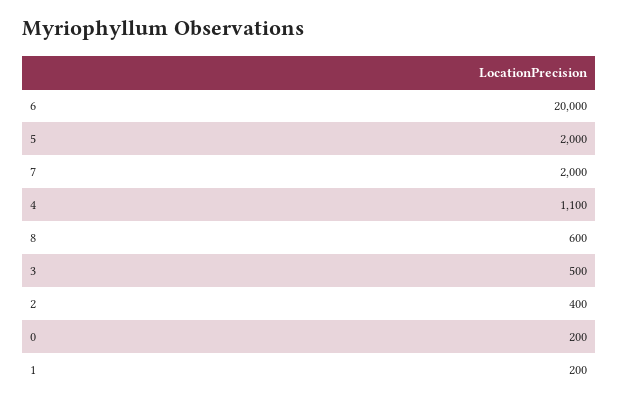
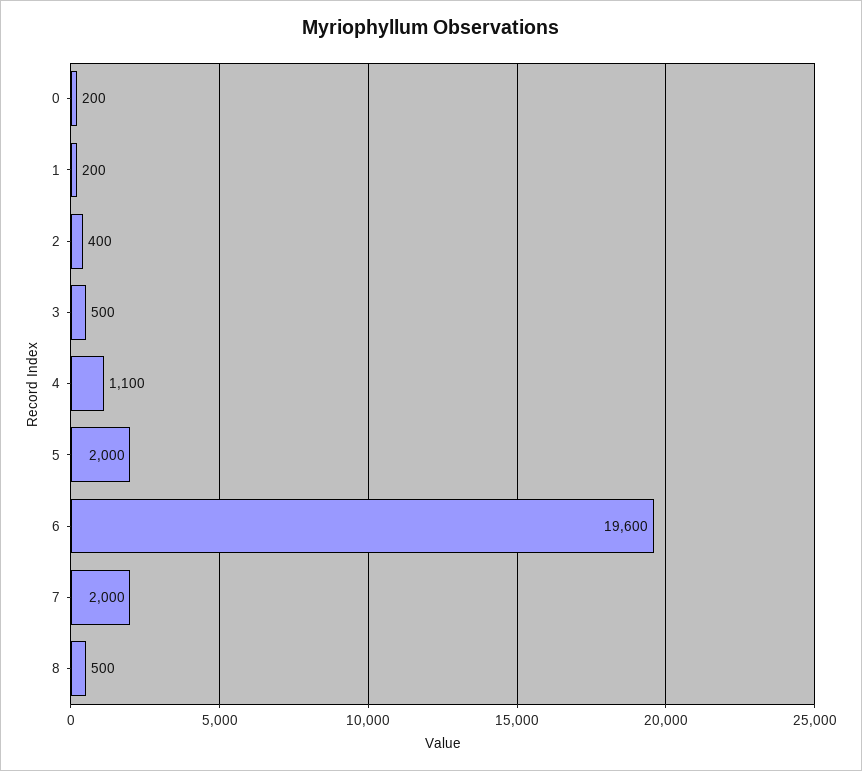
6: 20000 -> 19600
8: 600 -> 500

